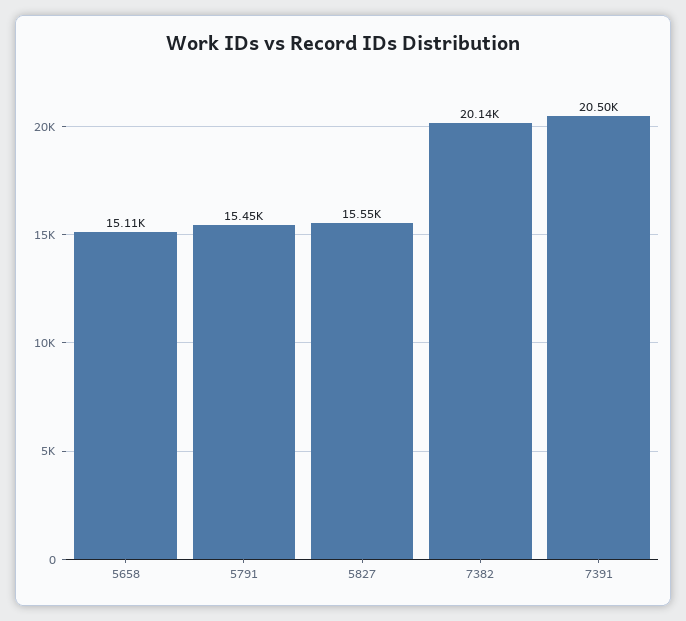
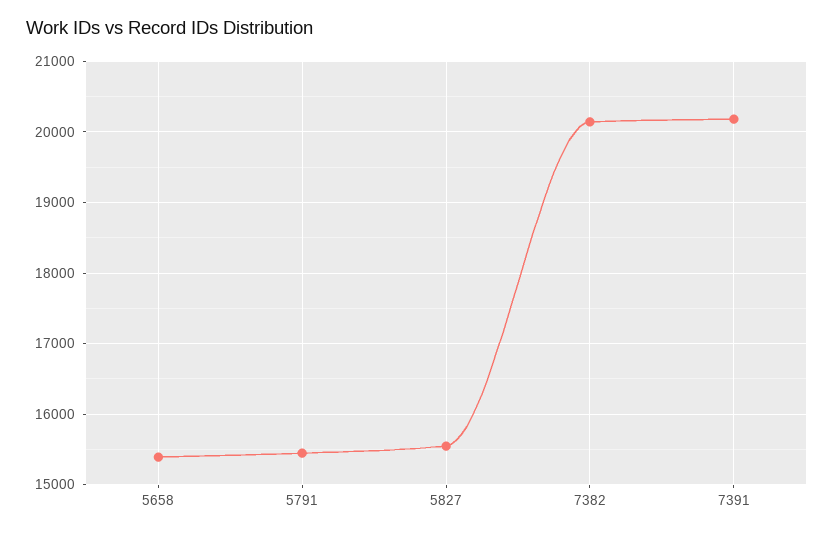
5658: 15110 -> 15400
7391: 20500 -> 20200

